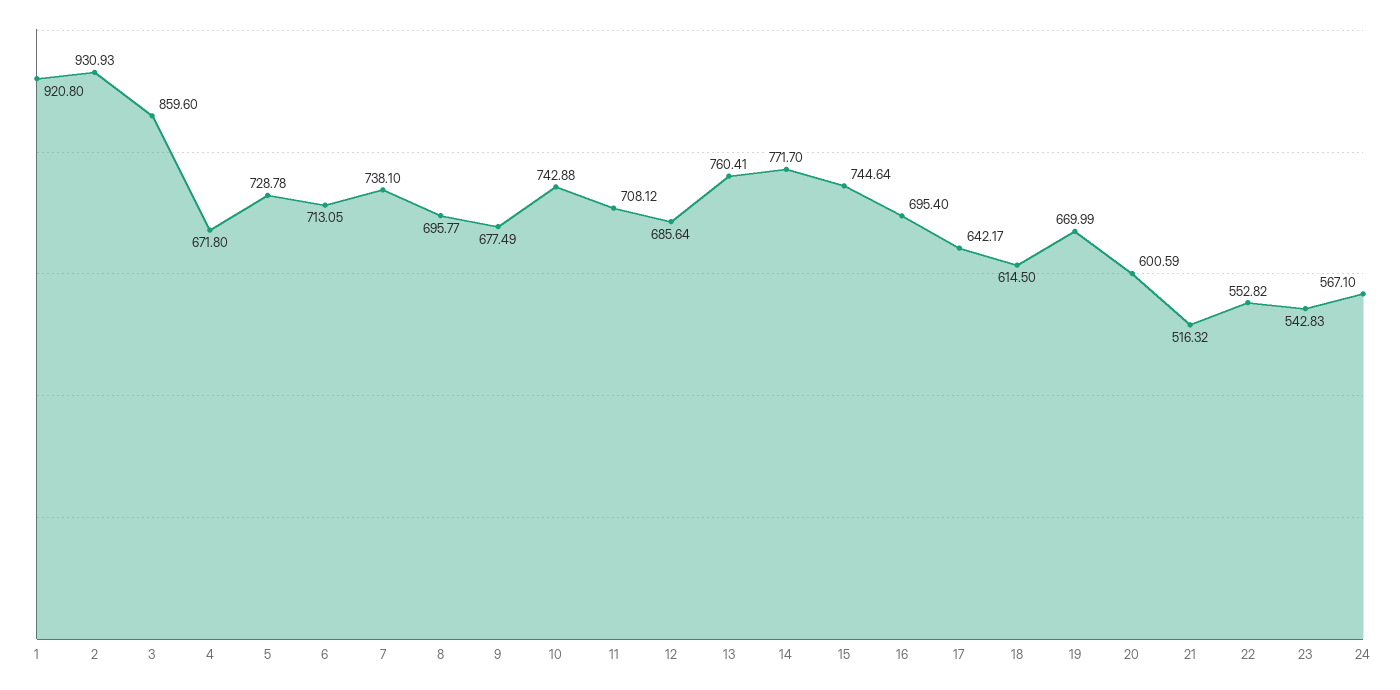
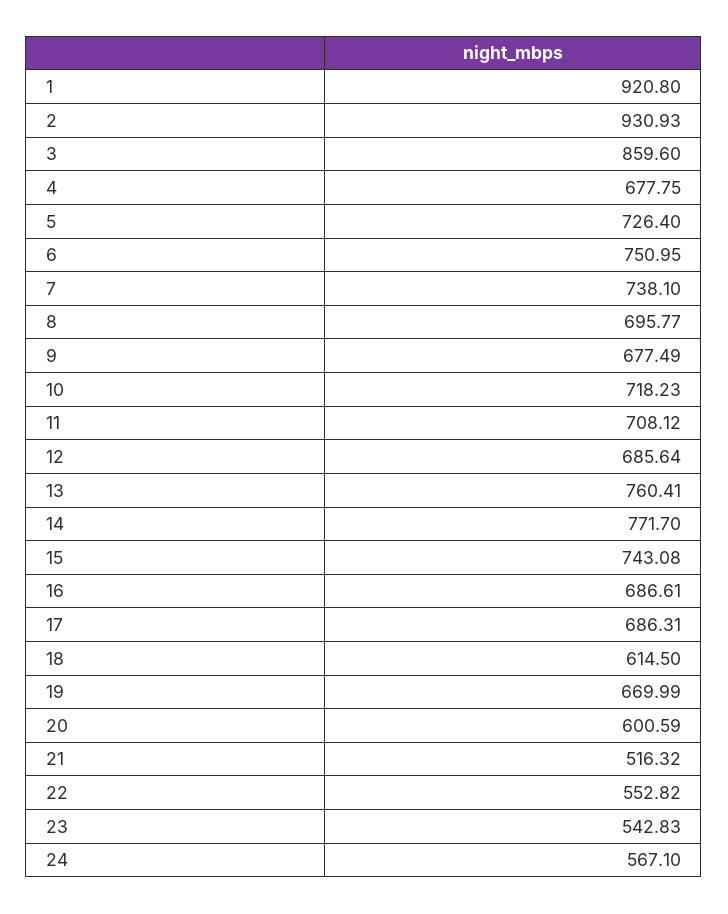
4: 671.8 -> 677.75
5: 728.78 -> 726.4
6: 713.05 -> 750.95
10: 742.88 -> 718.23
15: 744.64 -> 743.08
16: 695.4 -> 686.61
17: 642.17 -> 686.31

